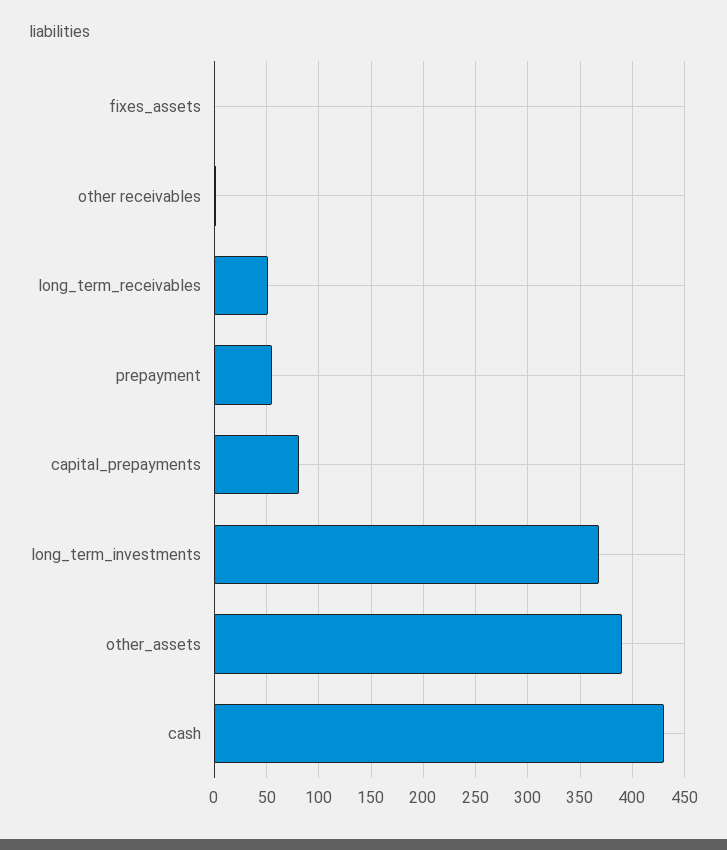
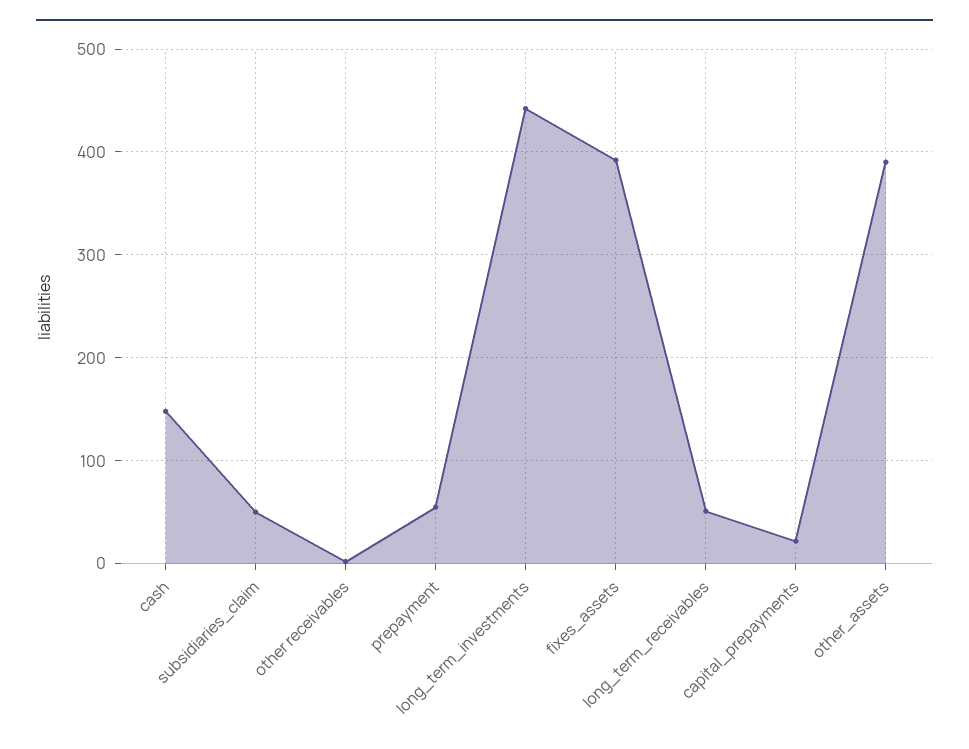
fixes_assets: 0 -> 390
capital_prepayments: 80 -> 20
long_term_investments: 370 -> 440
cash: 430 -> 150
subsidiaries_claim: none -> 50

